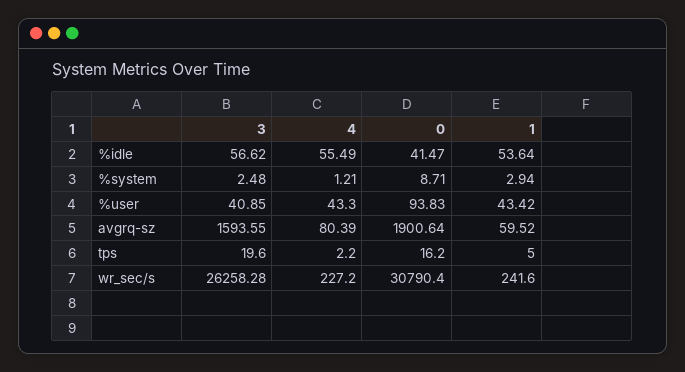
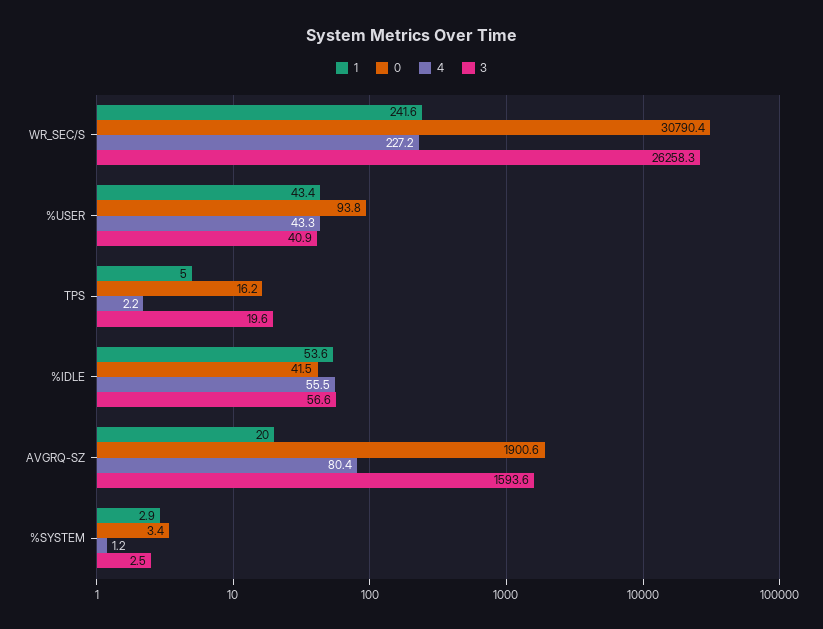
0, %system: 8.71 -> 3.4
1, avgrq-sz: 59.52 -> 20

